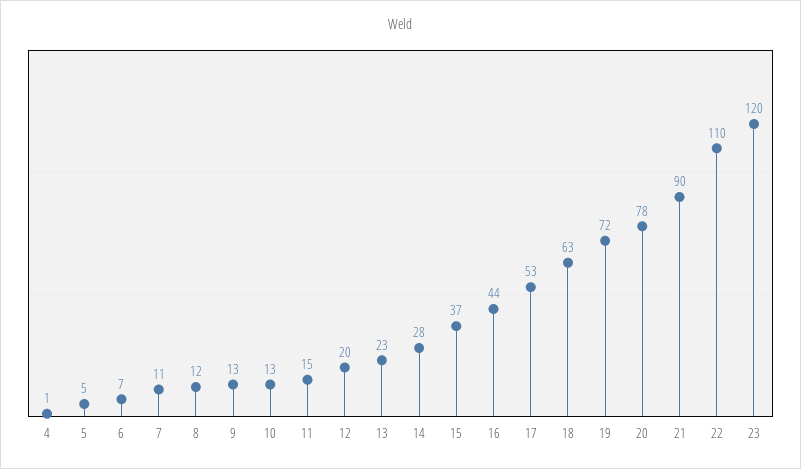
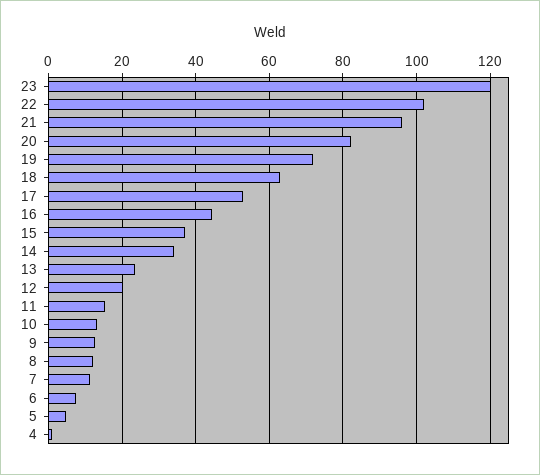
14: 28 -> 34
20: 78 -> 82
21: 90 -> 96
22: 110 -> 102

